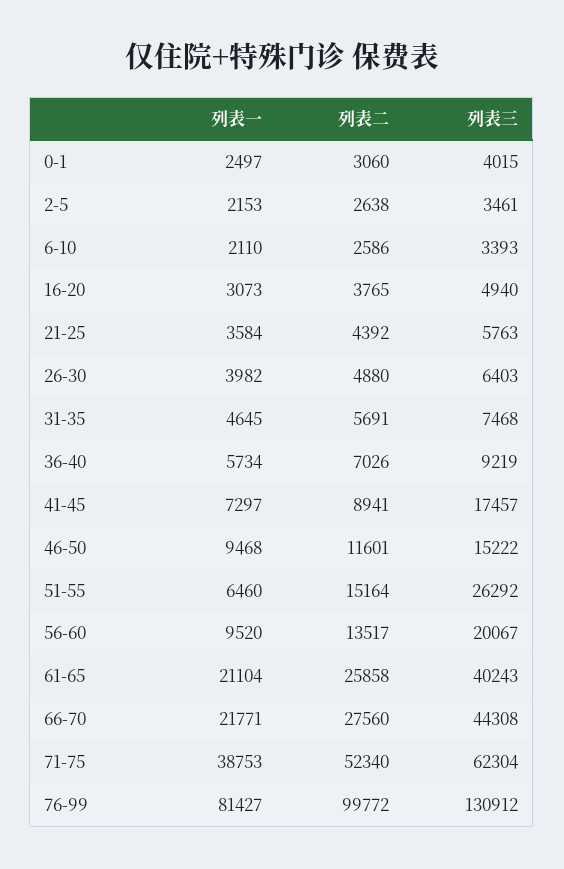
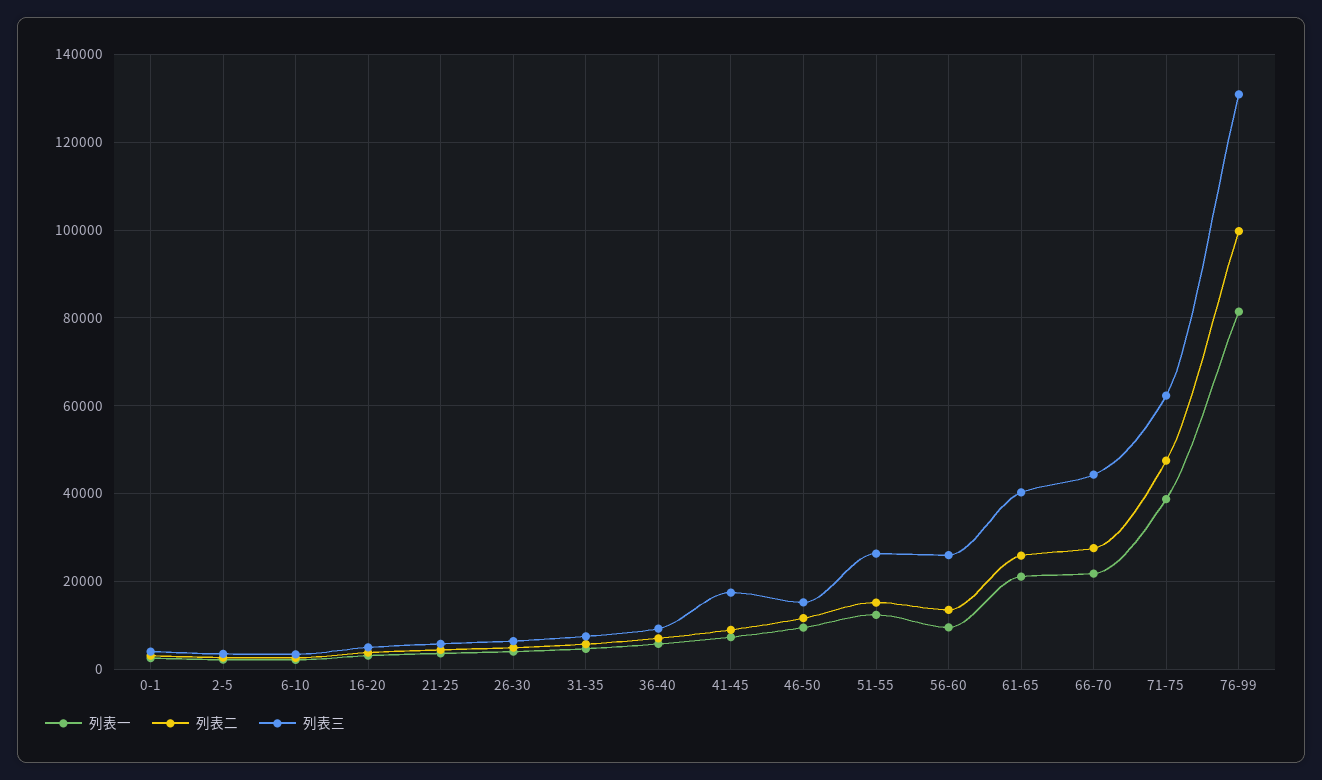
列表一, 51-55: 6460 -> 12000
列表三, 56-60: 20067 -> 26000
列表二, 71-75: 52340 -> 48000

